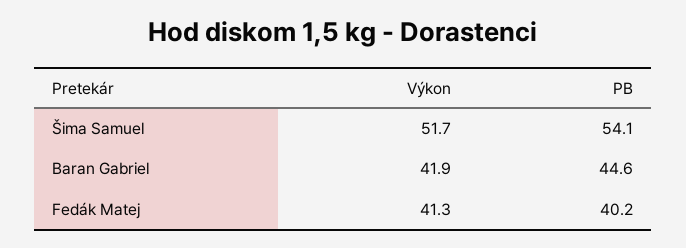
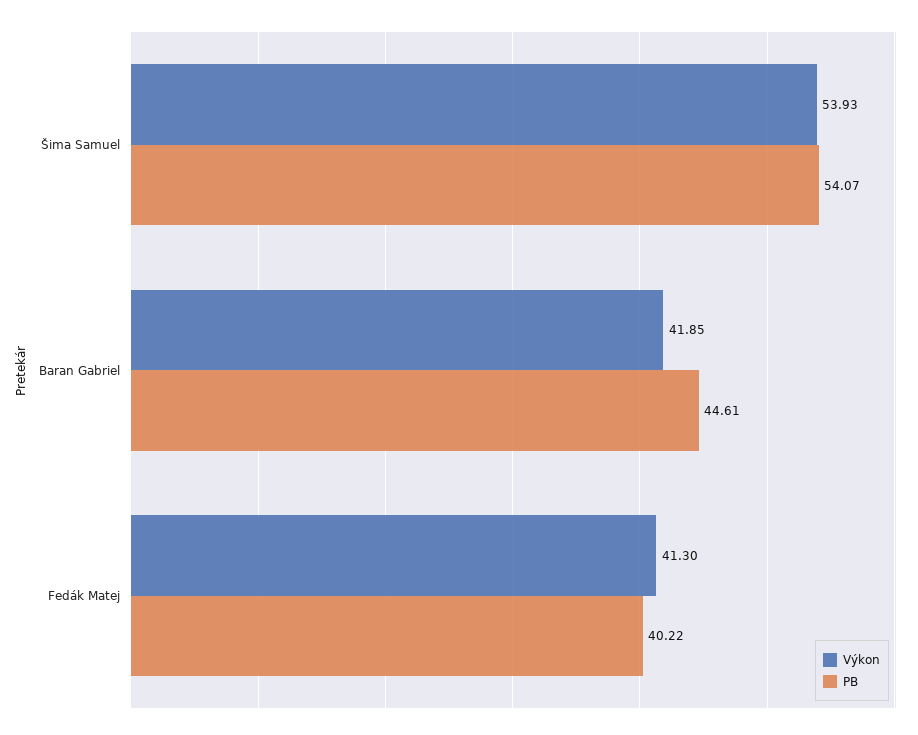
Výkon, Šima Samuel: 51.7 -> 53.93

